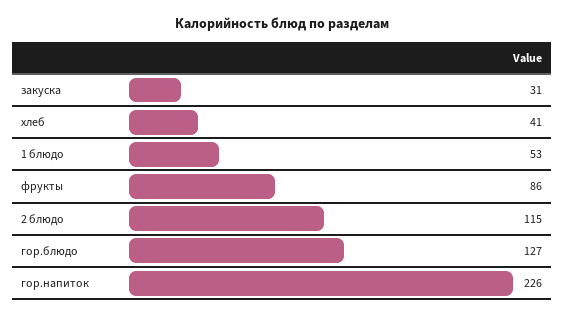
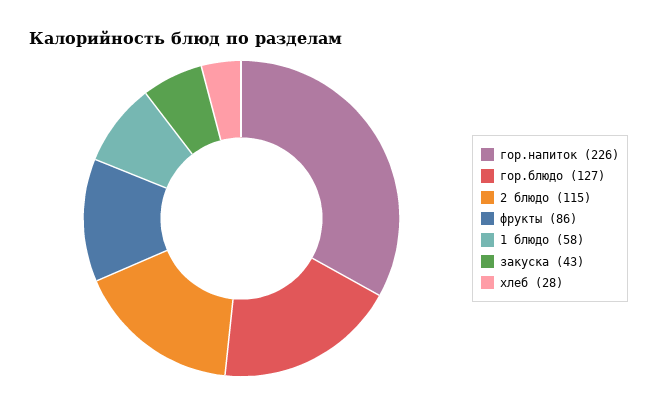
закуска: 31 -> 43
хлеб: 41 -> 28
1 блюдо: 53 -> 58

